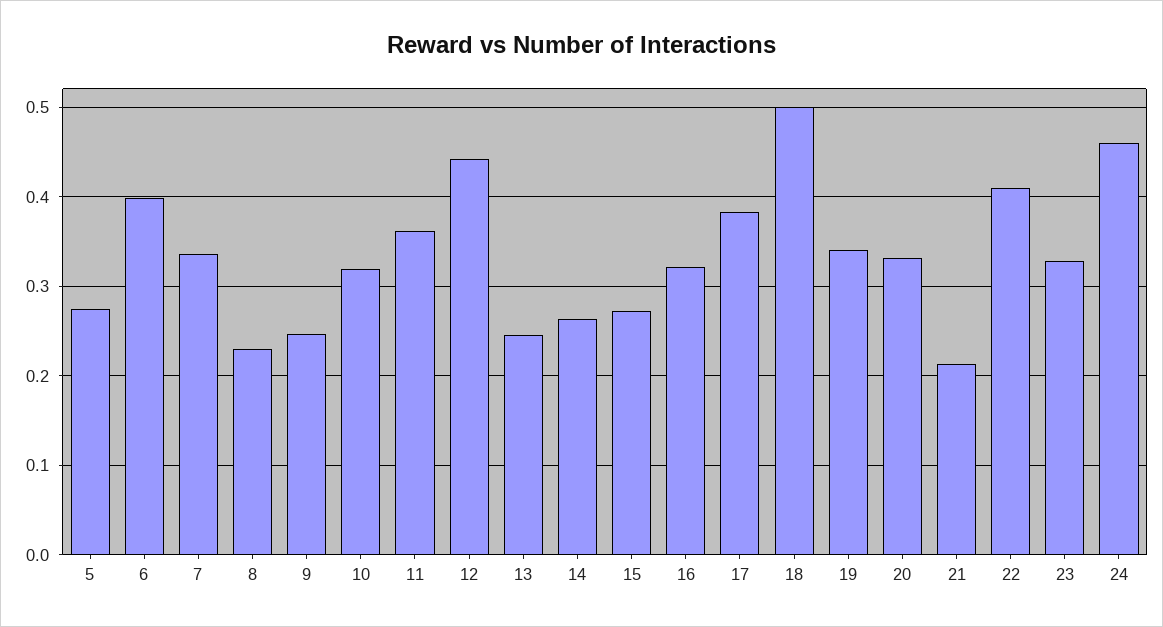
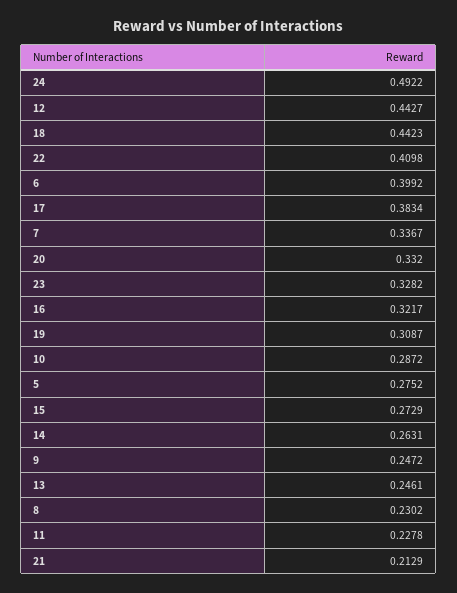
10: 0.32 -> 0.2872
11: 0.36 -> 0.2278
18: 0.5 -> 0.4423
19: 0.34 -> 0.3087
24: 0.46 -> 0.4922

